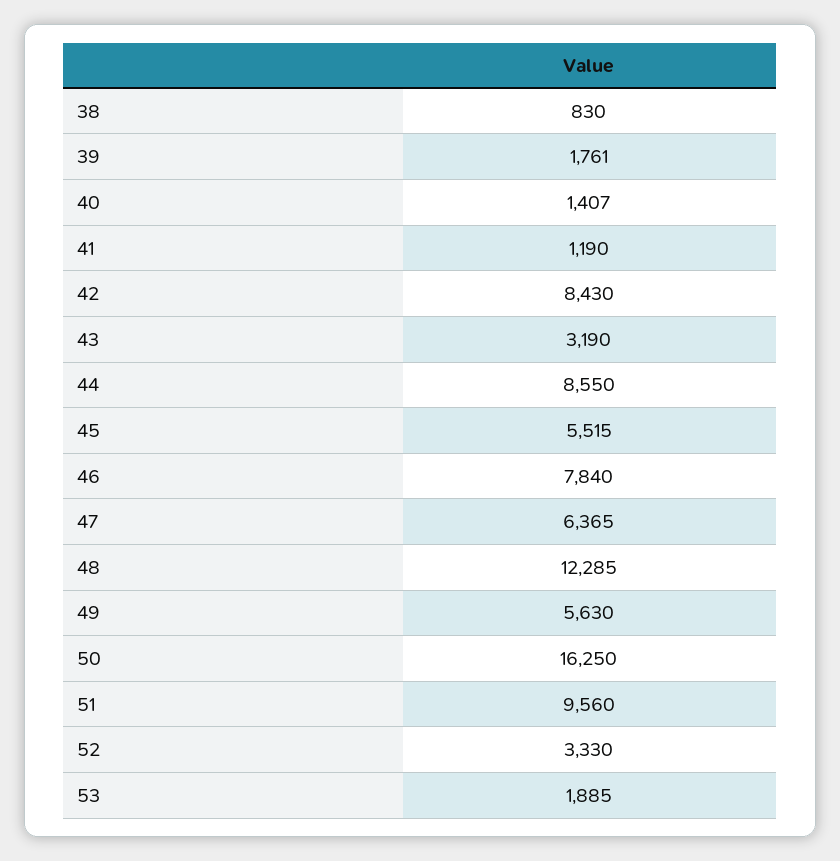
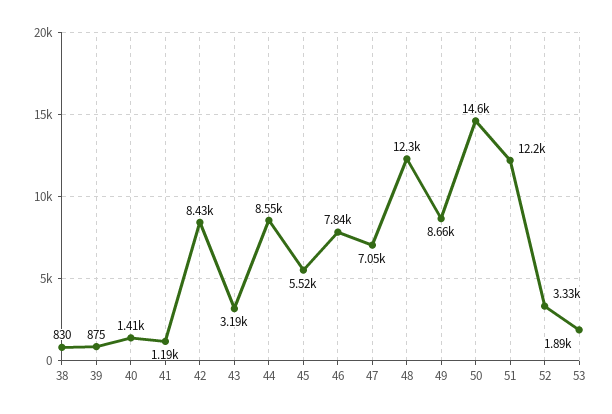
39: 1761 -> 875
47: 6365 -> 7050
49: 5630 -> 8660
50: 16250 -> 14600
51: 9560 -> 12200

